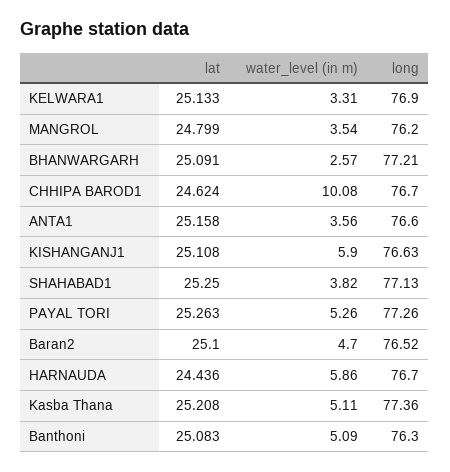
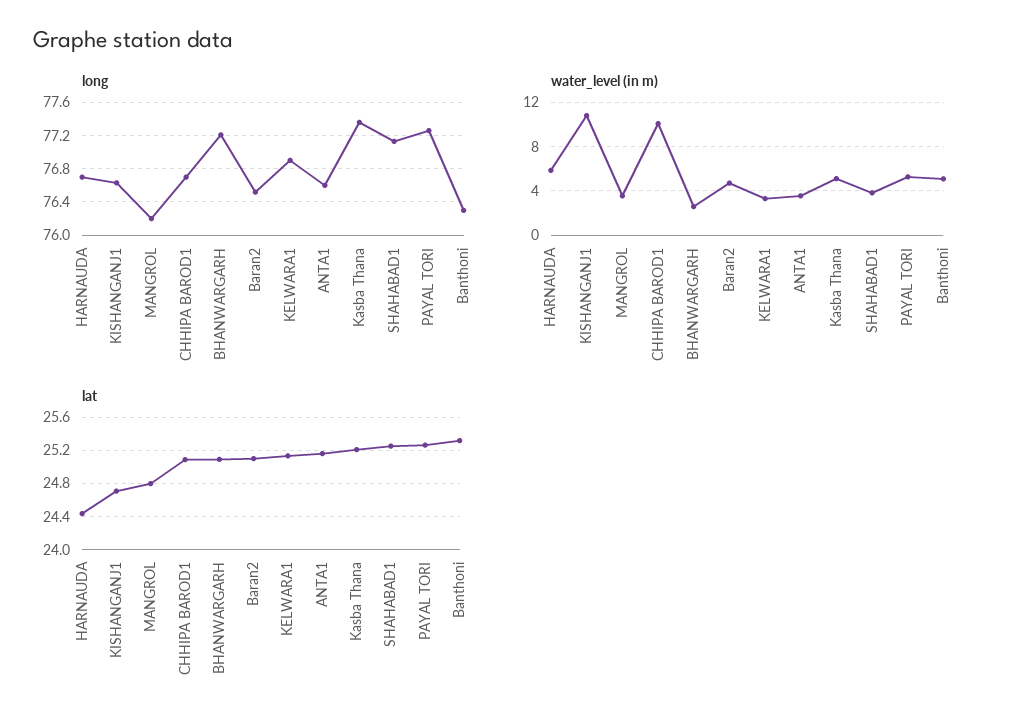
lat, CHHIPA BAROD1: 24.624 -> 25.1
lat, KISHANGANJ1: 25.108 -> 24.7
water_level (in m), KISHANGANJ1: 5.9 -> 11
lat, Banthoni: 25.083 -> 25.3

